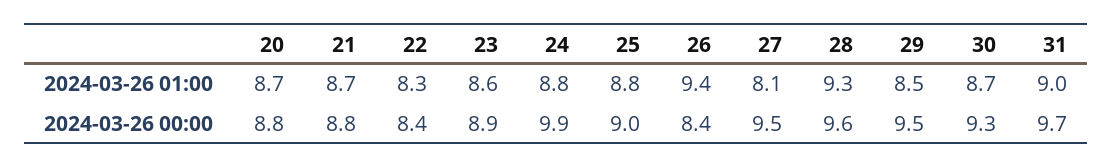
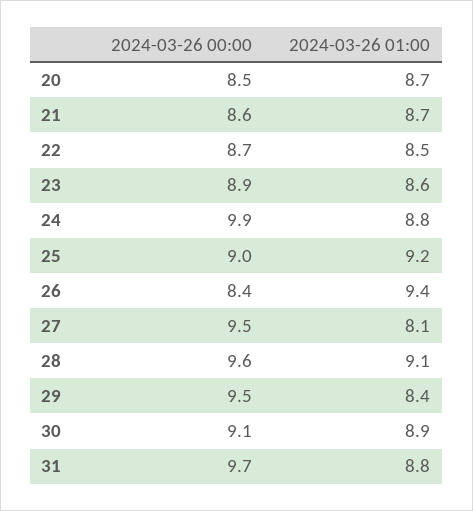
22, 2024-03-26 01:00: 8.3 -> 8.5
25, 2024-03-26 01:00: 8.8 -> 9.2
28, 2024-03-26 01:00: 9.3 -> 9.1
29, 2024-03-26 01:00: 8.5 -> 8.4
30, 2024-03-26 01:00: 8.7 -> 8.9
31, 2024-03-26 01:00: 9 -> 8.8
20, 2024-03-26 00:00: 8.8 -> 8.5
21, 2024-03-26 00:00: 8.8 -> 8.6
22, 2024-03-26 00:00: 8.4 -> 8.7
30, 2024-03-26 00:00: 9.3 -> 9.1

